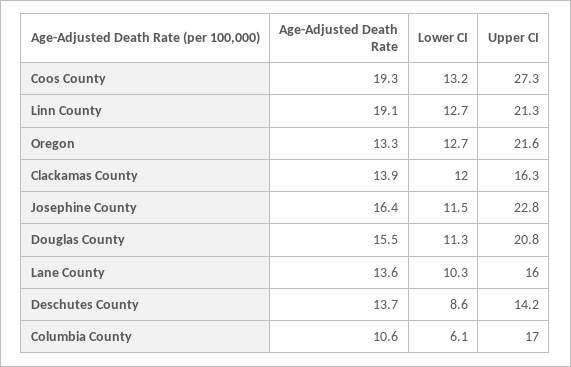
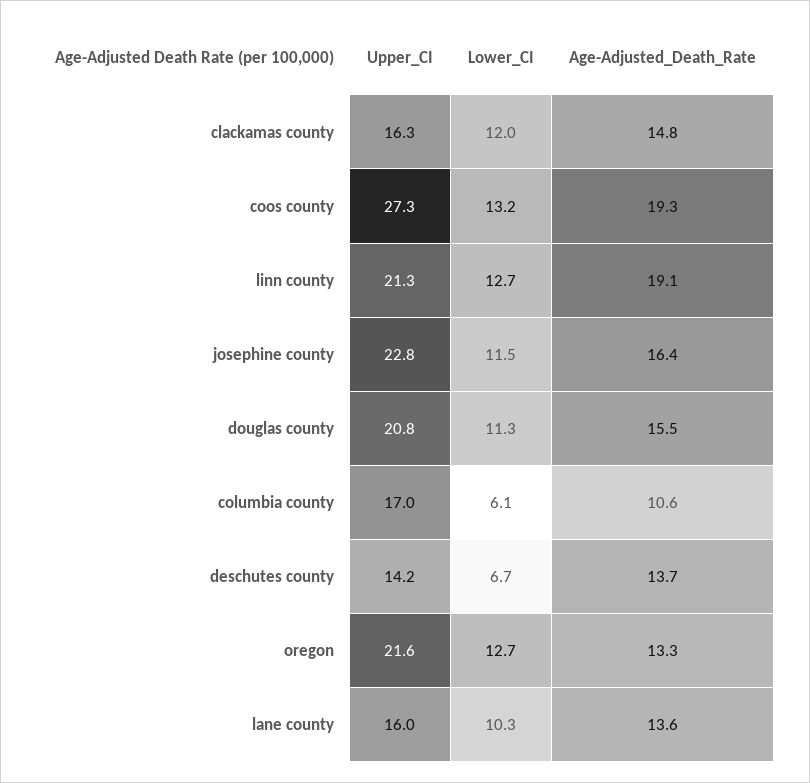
Age-Adjusted Death Rate, Clackamas County: 13.9 -> 14.8
Lower CI, Deschutes County: 8.6 -> 6.7

